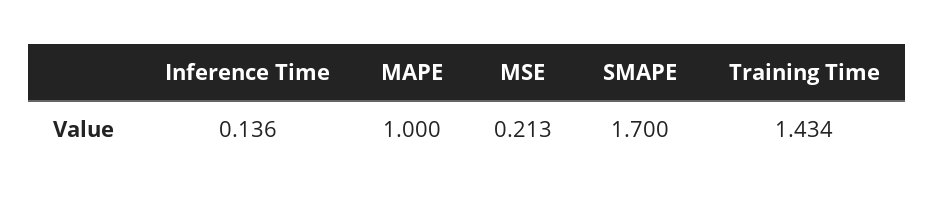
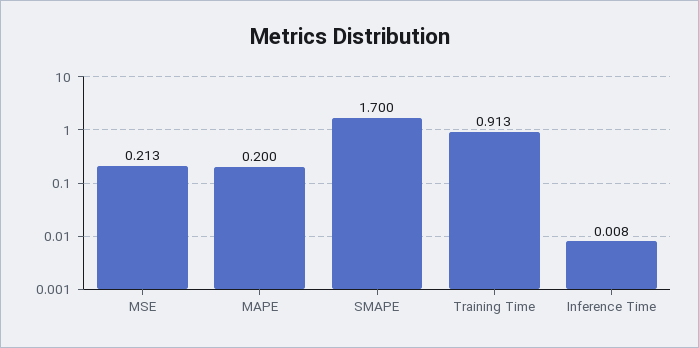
Inference Time: 0.136 -> 0.008
MAPE: 1 -> 0.2
Training Time: 1.434 -> 0.913

